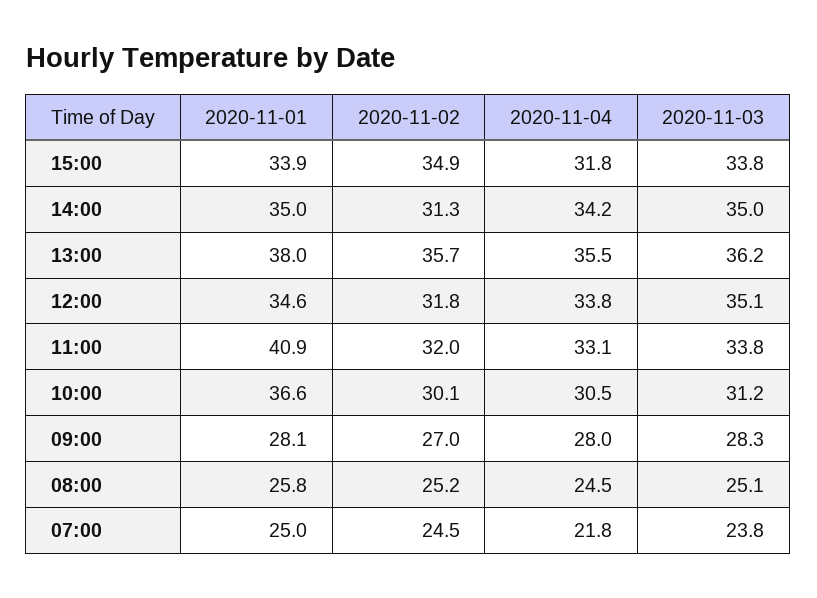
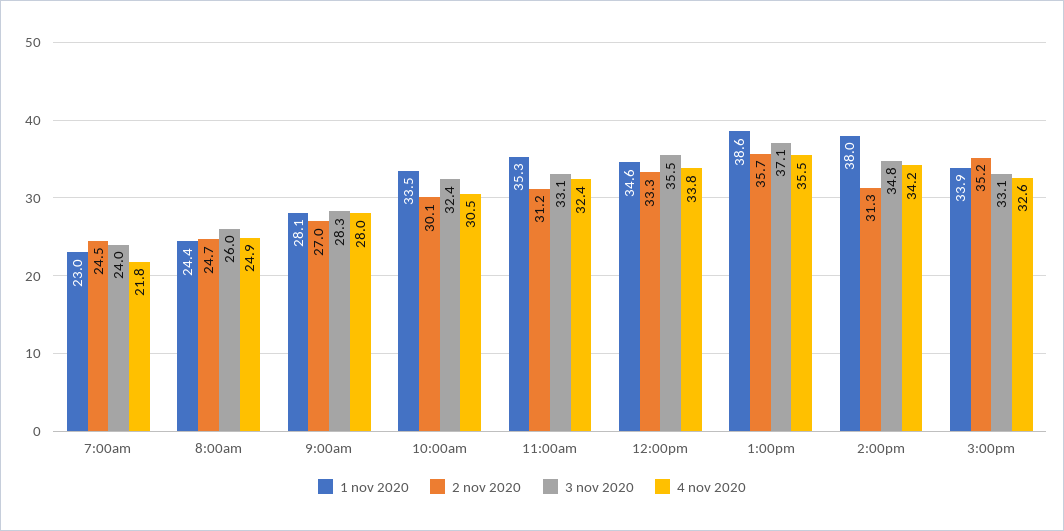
2020-11-02, 15:00: 34.9 -> 35.2
2020-11-04, 15:00: 31.8 -> 32.6
2020-11-03, 15:00: 33.8 -> 33.1
2020-11-01, 14:00: 35 -> 38
2020-11-03, 14:00: 35 -> 34.8
2020-11-01, 13:00: 38 -> 38.6
2020-11-03, 13:00: 36.2 -> 37.1
2020-11-02, 12:00: 31.8 -> 33.3
2020-11-03, 12:00: 35.1 -> 35.5
2020-11-01, 11:00: 40.9 -> 35.3
2020-11-02, 11:00: 32 -> 31.2
2020-11-04, 11:00: 33.1 -> 32.4
2020-11-03, 11:00: 33.8 -> 33.1
2020-11-01, 10:00: 36.6 -> 33.5
2020-11-03, 10:00: 31.2 -> 32.4
2020-11-01, 08:00: 25.8 -> 24.4
2020-11-02, 08:00: 25.2 -> 24.7
2020-11-04, 08:00: 24.5 -> 24.9
2020-11-03, 08:00: 25.1 -> 26
2020-11-01, 07:00: 25 -> 23
2020-11-03, 07:00: 23.8 -> 24

